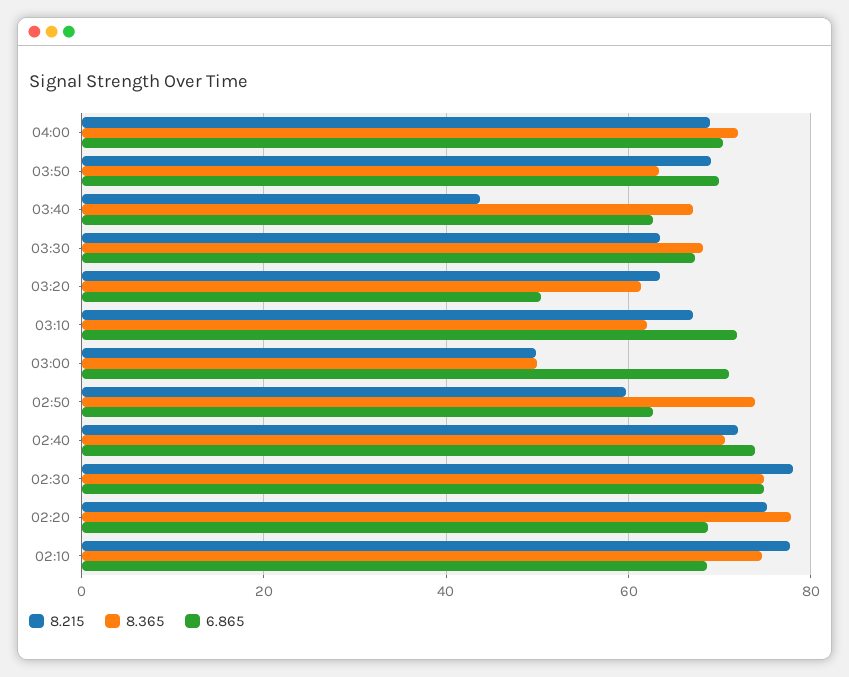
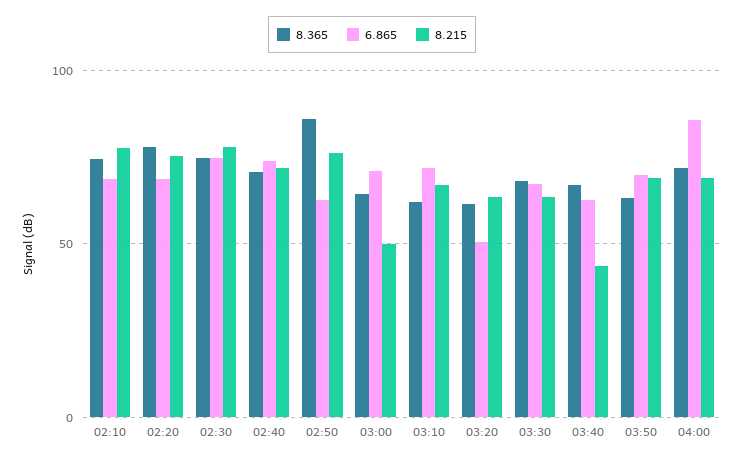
6.865, 04:00: 70 -> 85
8.365, 03:00: 50 -> 65
8.215, 02:50: 60 -> 75
8.365, 02:50: 74 -> 85

